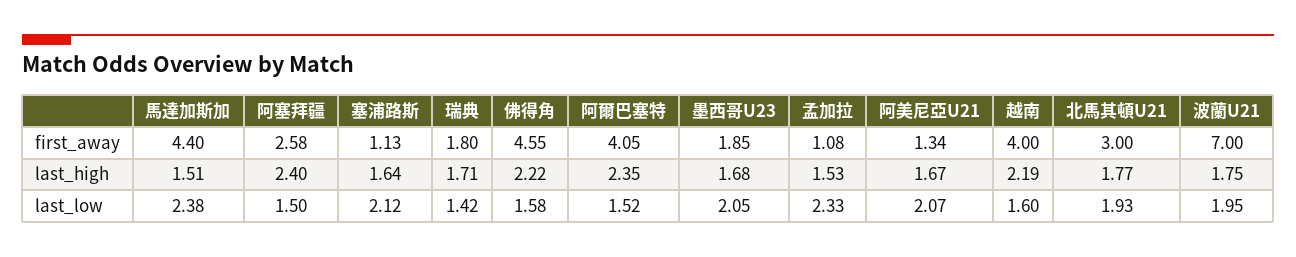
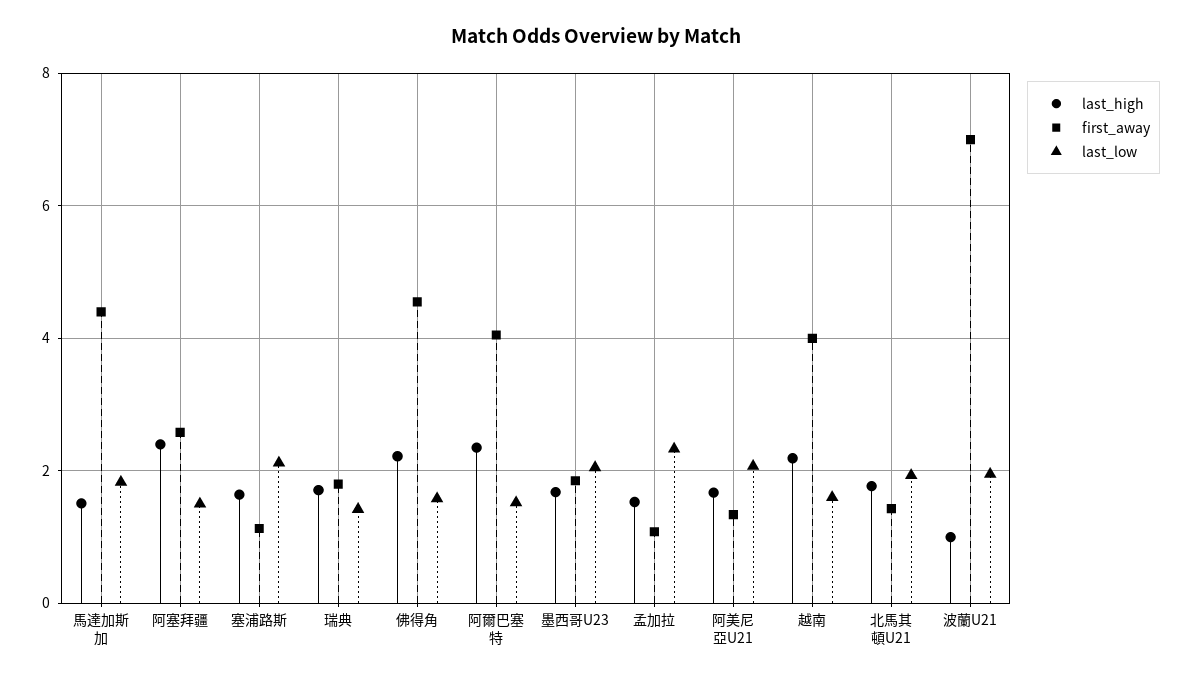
first_away, 北馬其頓U21: 3 -> 1.4
last_high, 波蘭U21: 1.75 -> 1
last_low, 馬達加斯加: 2.38 -> 1.8

